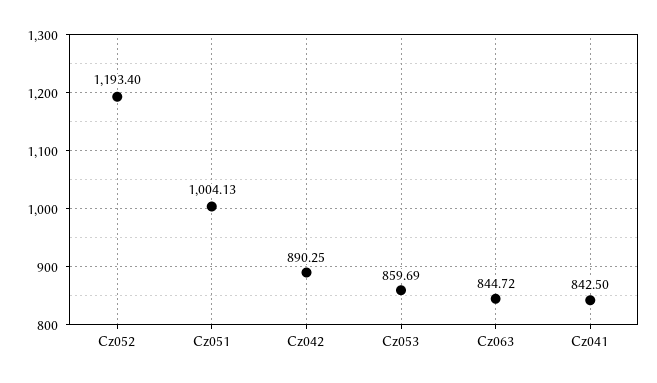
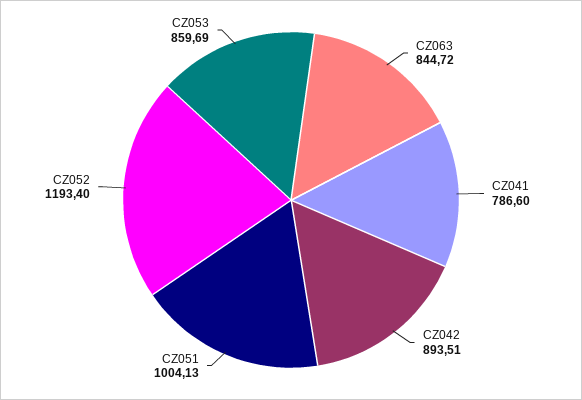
Cz042: 890.25 -> 893.51
Cz041: 842.5 -> 786.6

